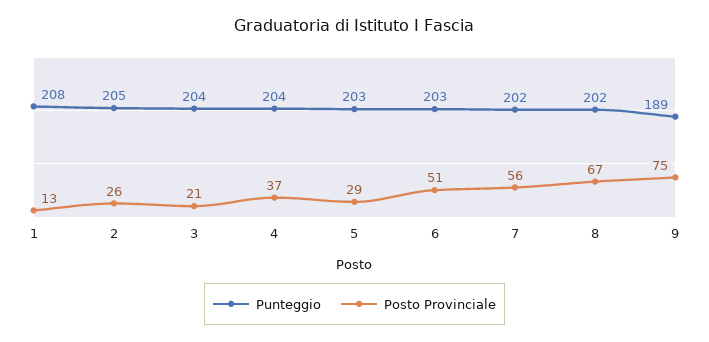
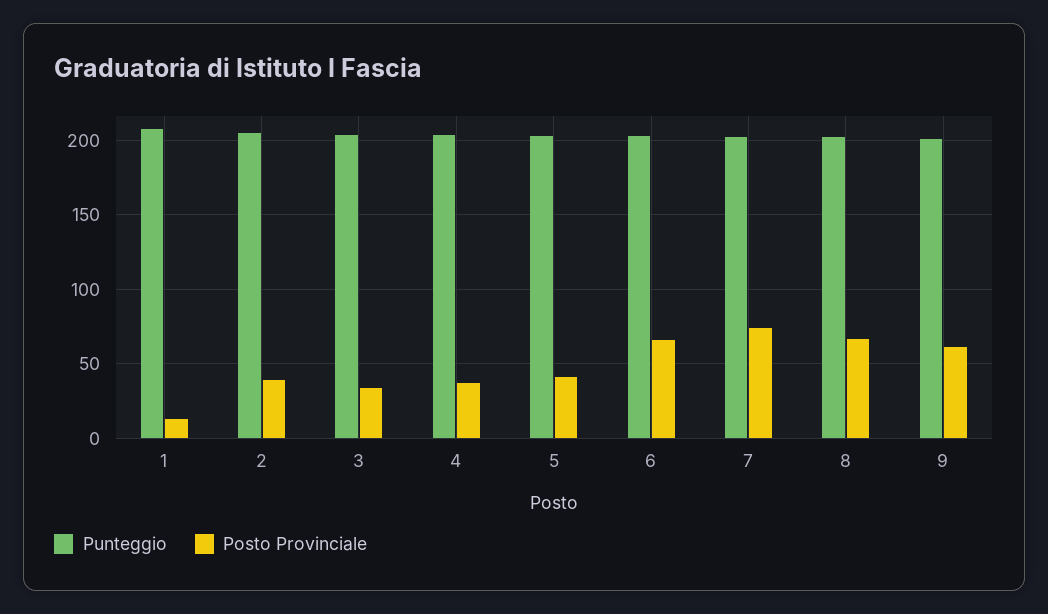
Posto Provinciale, 2: 26 -> 40
Posto Provinciale, 3: 21 -> 35
Posto Provinciale, 5: 29 -> 40
Posto Provinciale, 6: 51 -> 65
Posto Provinciale, 7: 56 -> 75
Punteggio, 9: 189 -> 200
Posto Provinciale, 9: 75 -> 60

